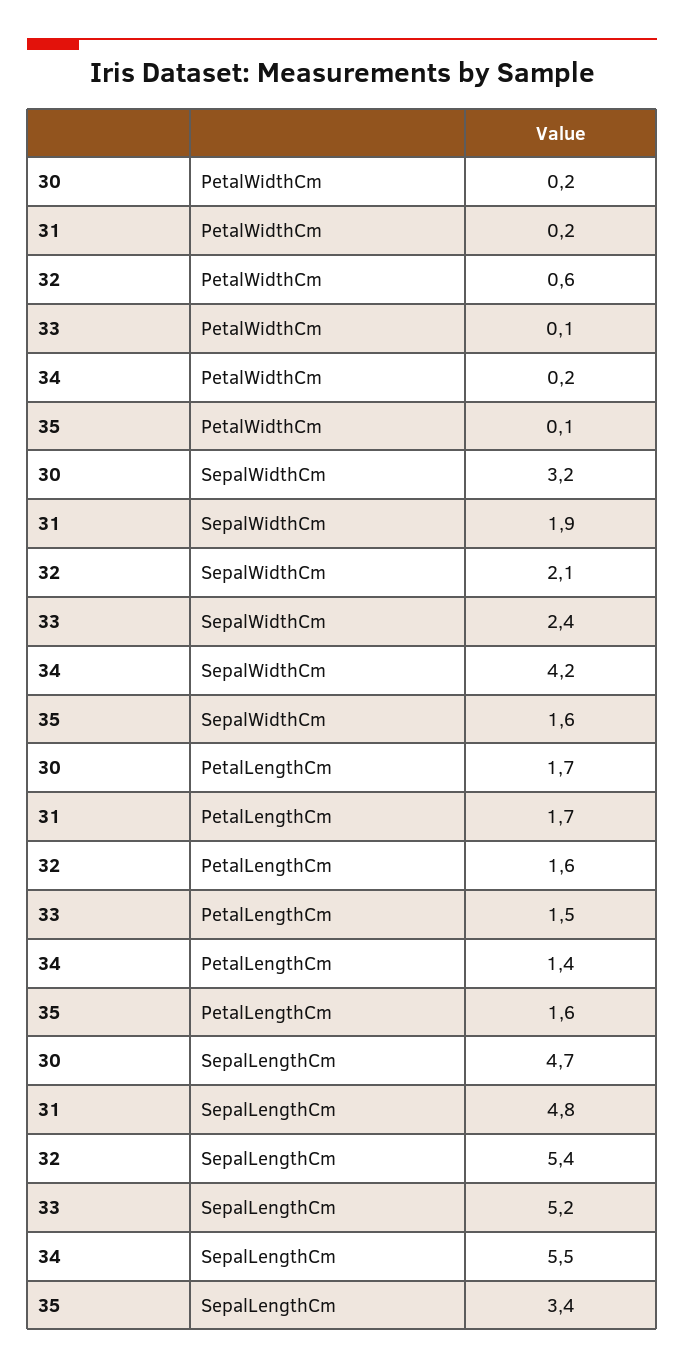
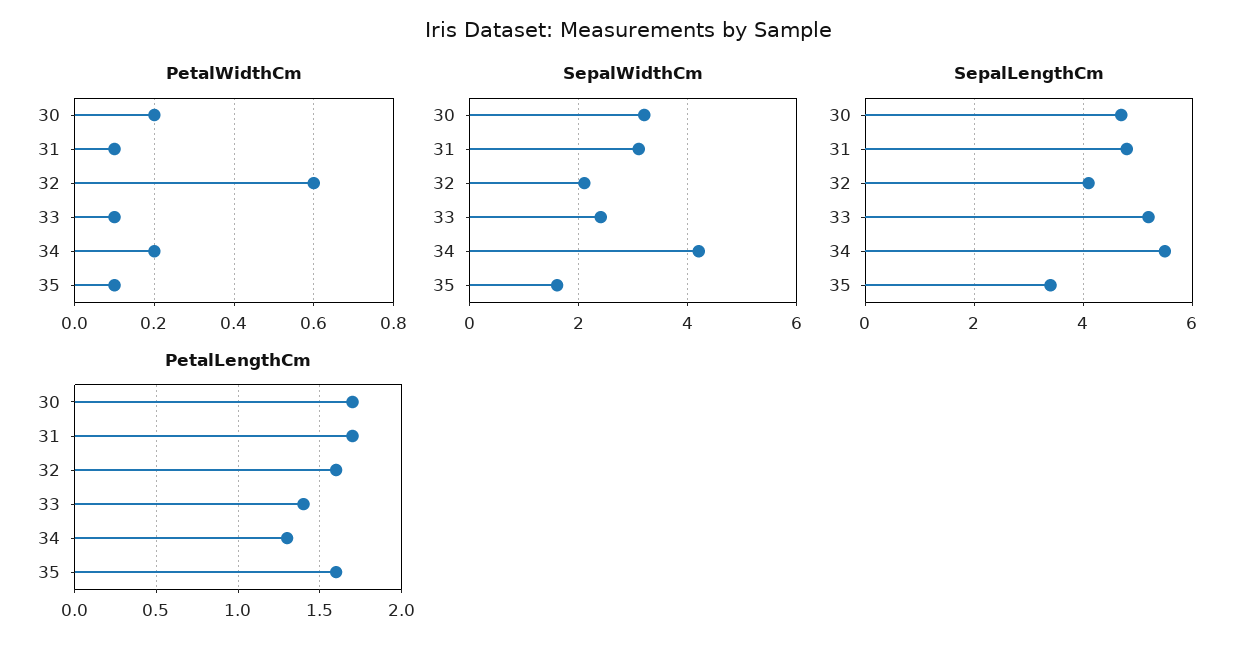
PetalWidthCm, 31: 0.2 -> 0.1
SepalWidthCm, 31: 1.9 -> 3
PetalLengthCm, 33: 1.5 -> 1.4
PetalLengthCm, 34: 1.4 -> 1.3
SepalLengthCm, 32: 5.4 -> 4

